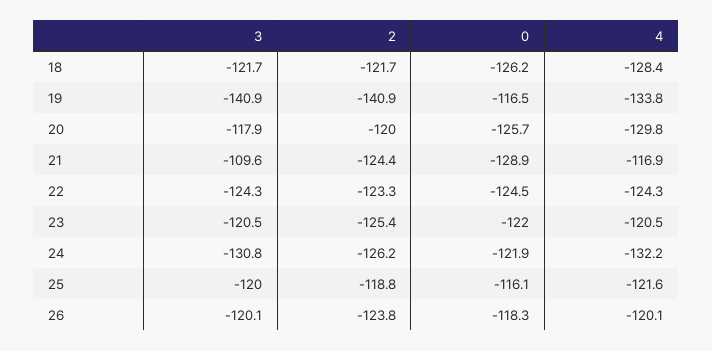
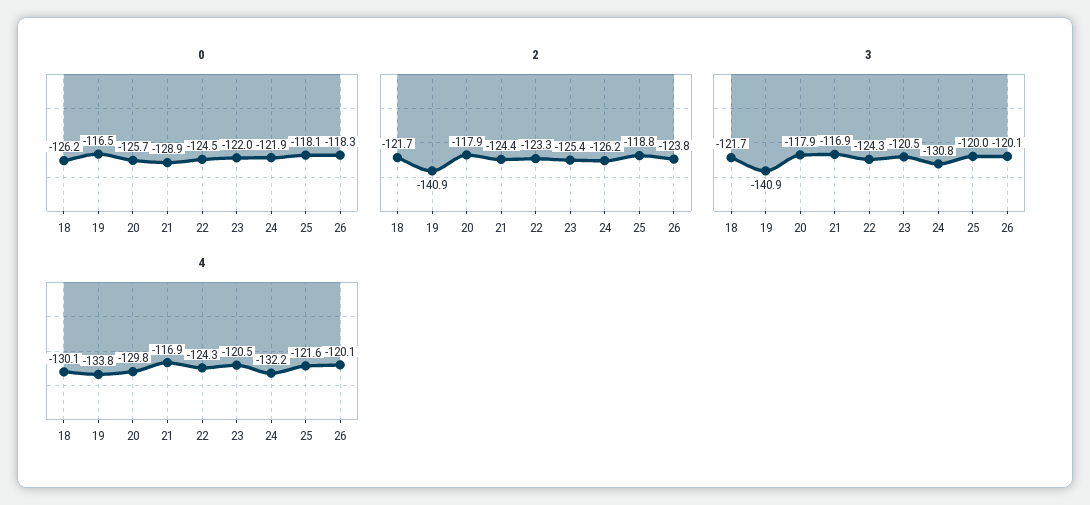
4, 18: -128.4 -> -130.1
2, 20: -120 -> -117.9
3, 21: -109.6 -> -116.9
0, 25: -116.1 -> -118.1

